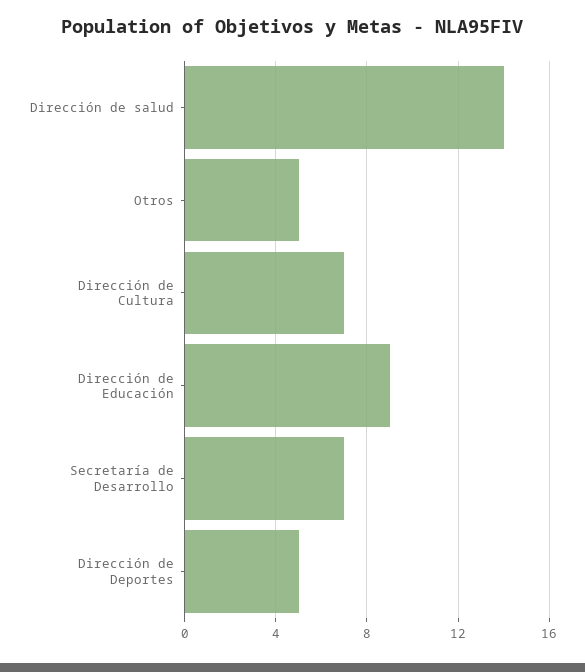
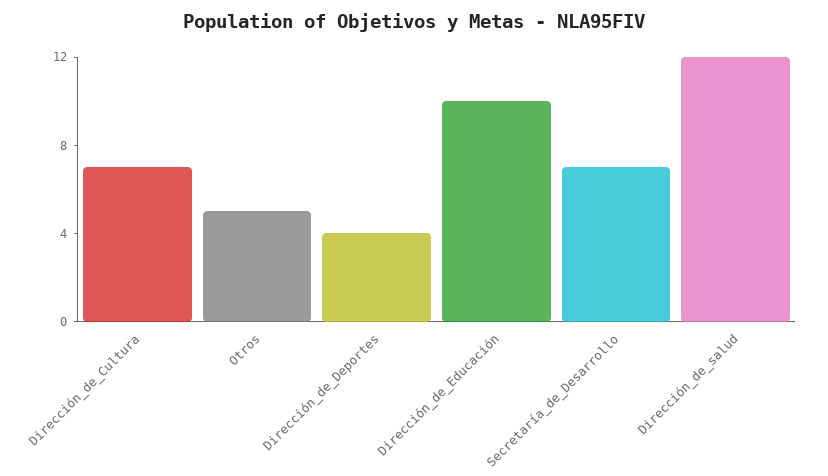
Dirección de salud: 14 -> 12
Dirección de Educación: 9 -> 10
Dirección de Deportes: 5 -> 4

